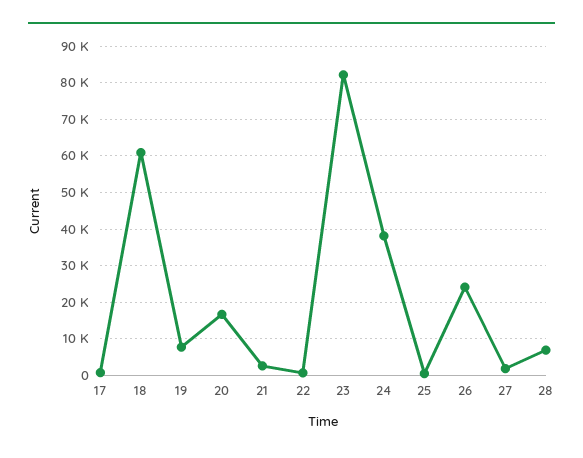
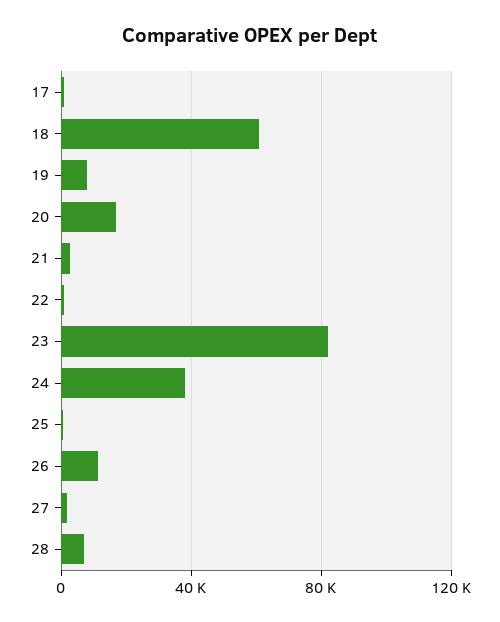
26: 24000 -> 10000

